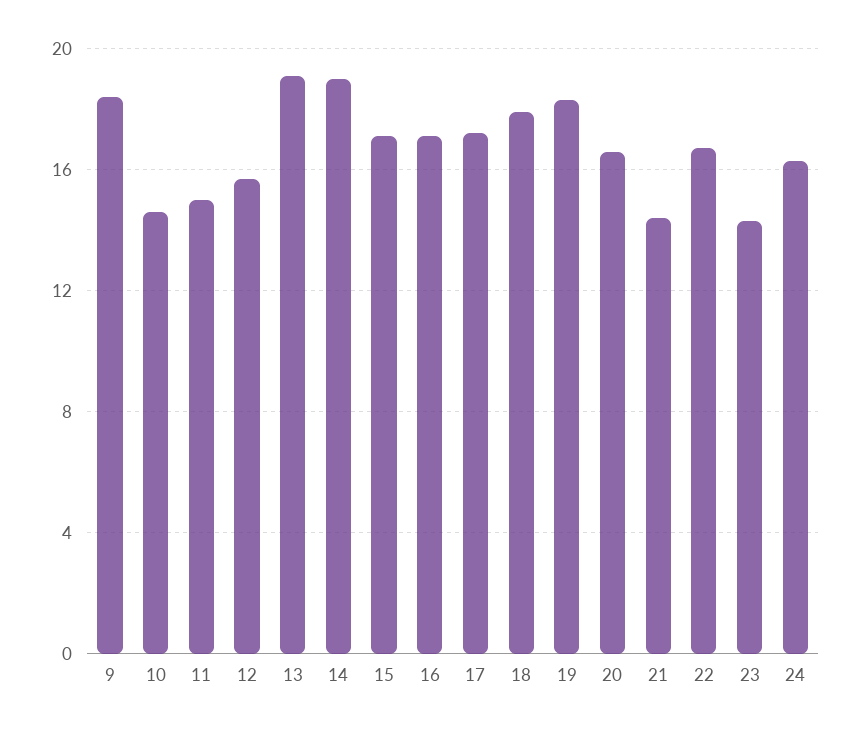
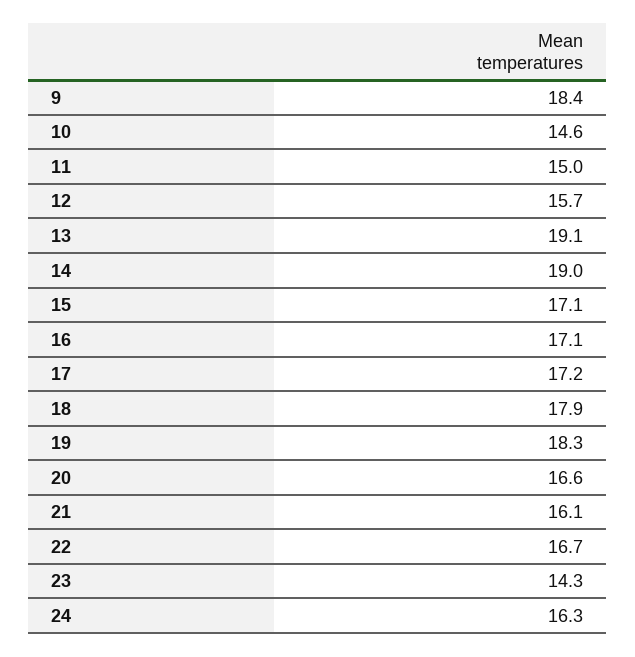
21: 14.5 -> 16.1

